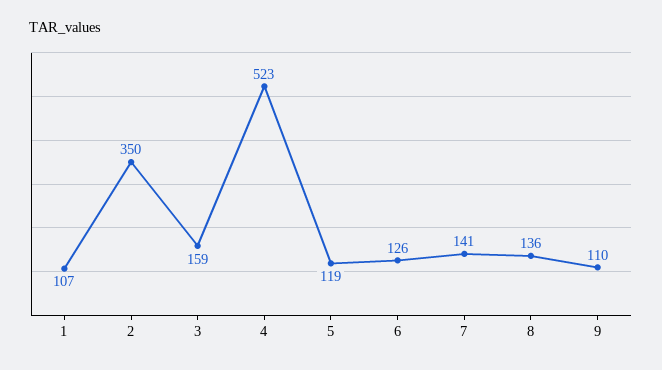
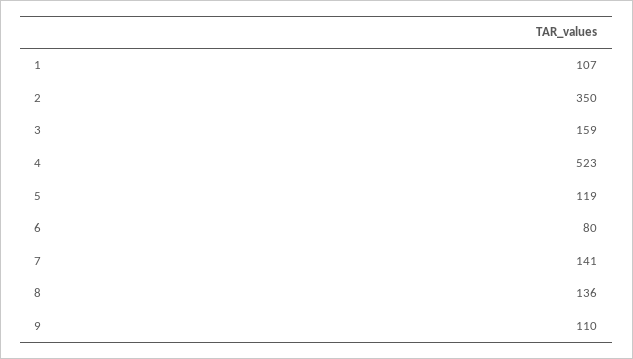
6: 126 -> 80

